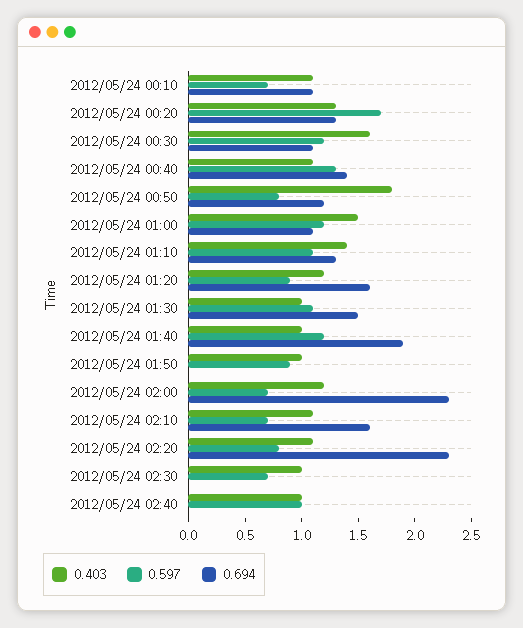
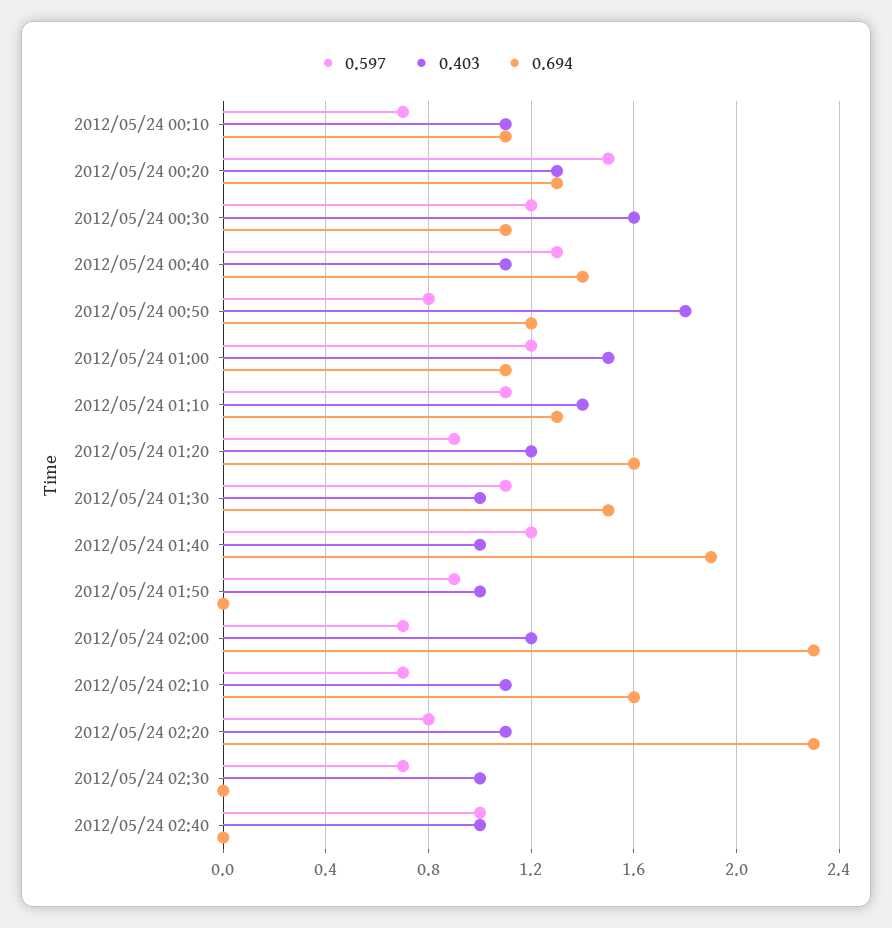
0.597, 2012/05/24 00:20: 1.7 -> 1.5

